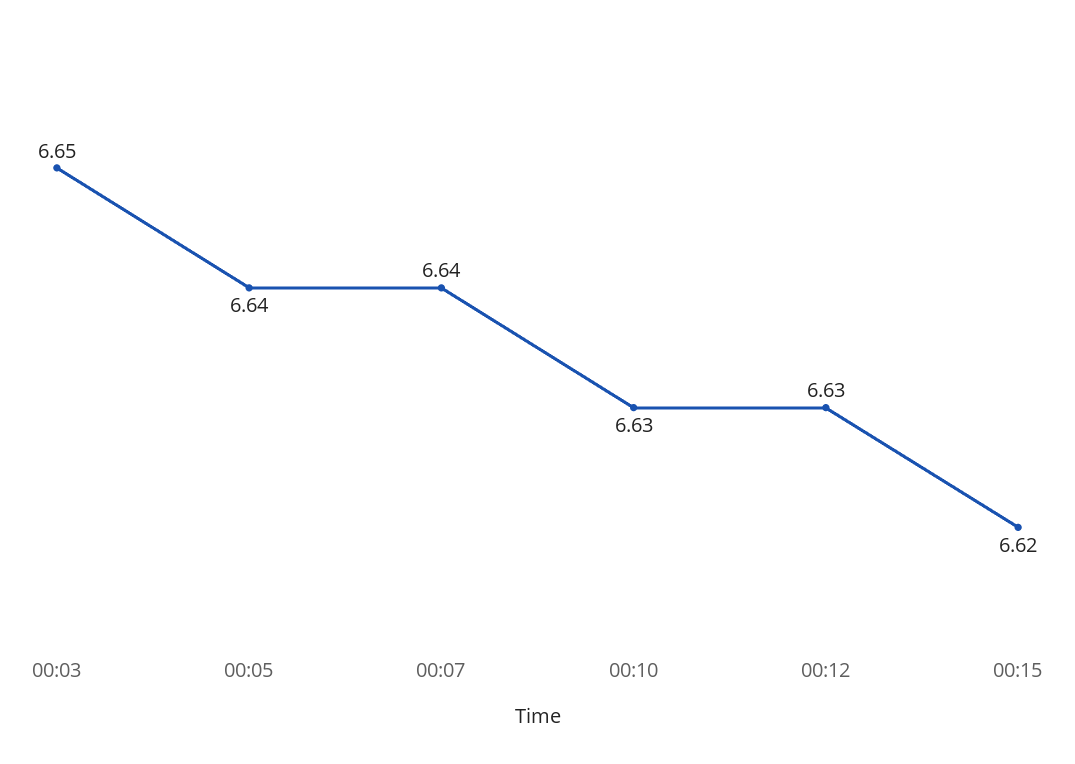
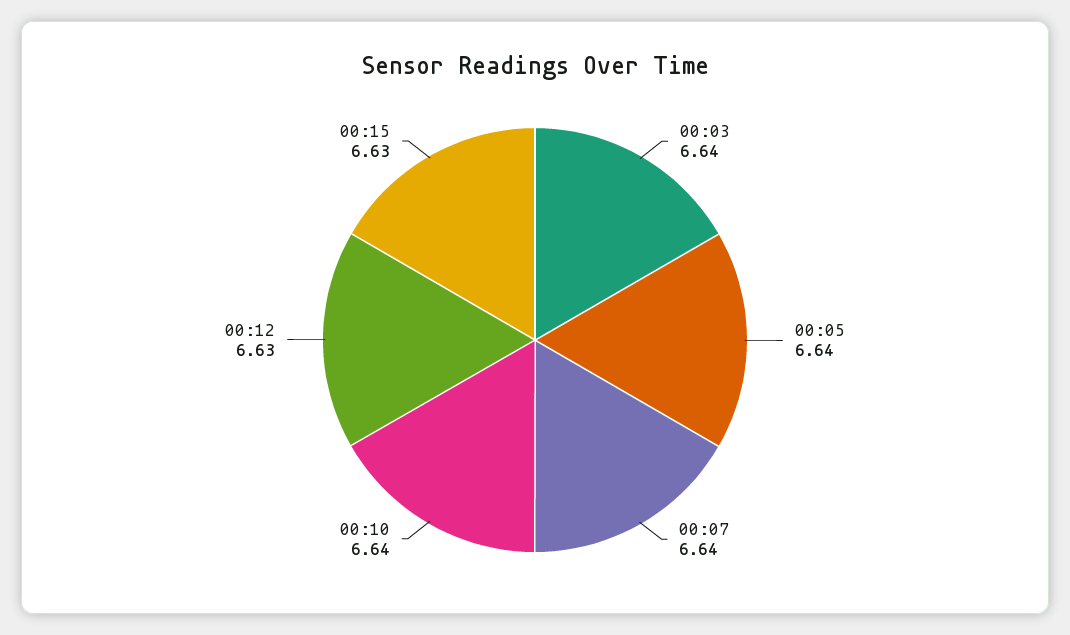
00:03: 6.65 -> 6.64
00:10: 6.63 -> 6.64
00:15: 6.62 -> 6.63

